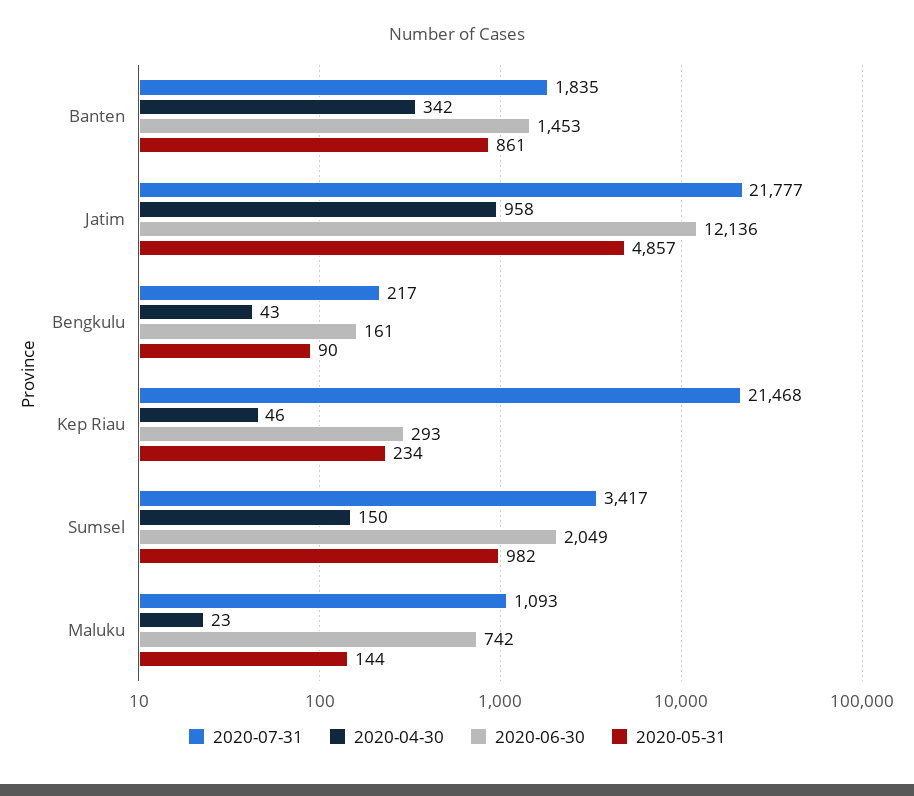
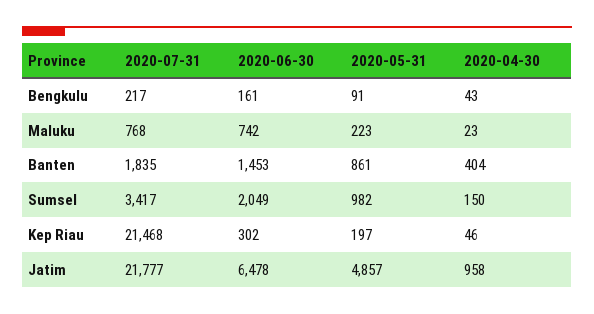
2020-04-30, Banten: 342 -> 404
2020-06-30, Jatim: 12136 -> 6478
2020-05-31, Bengkulu: 90 -> 91
2020-06-30, Kep Riau: 293 -> 302
2020-05-31, Kep Riau: 234 -> 197
2020-07-31, Maluku: 1093 -> 768
2020-05-31, Maluku: 144 -> 223

